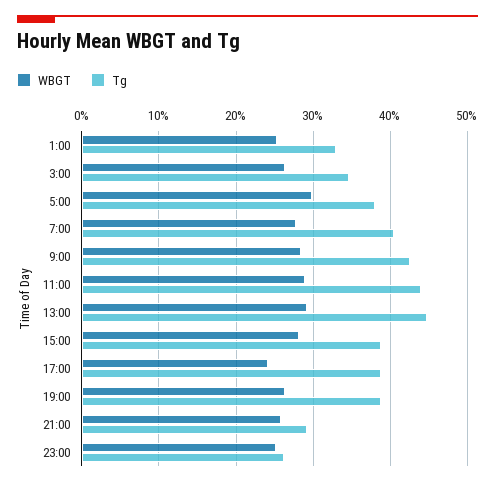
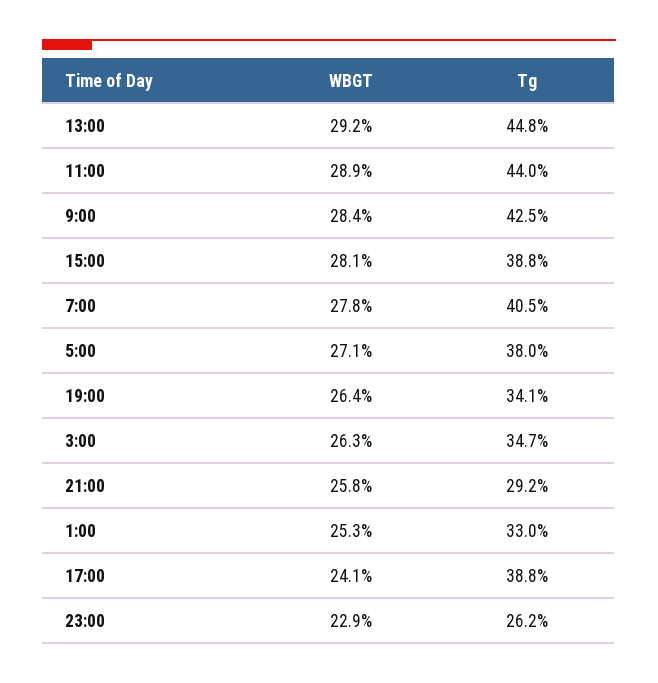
WBGT, 5:00: 30 -> 27.1
Tg, 19:00: 39 -> 34.1
WBGT, 23:00: 25 -> 22.9

